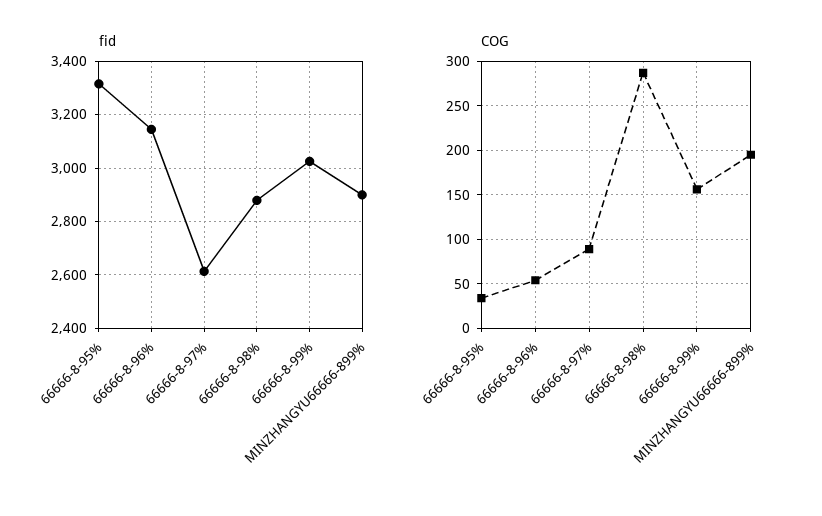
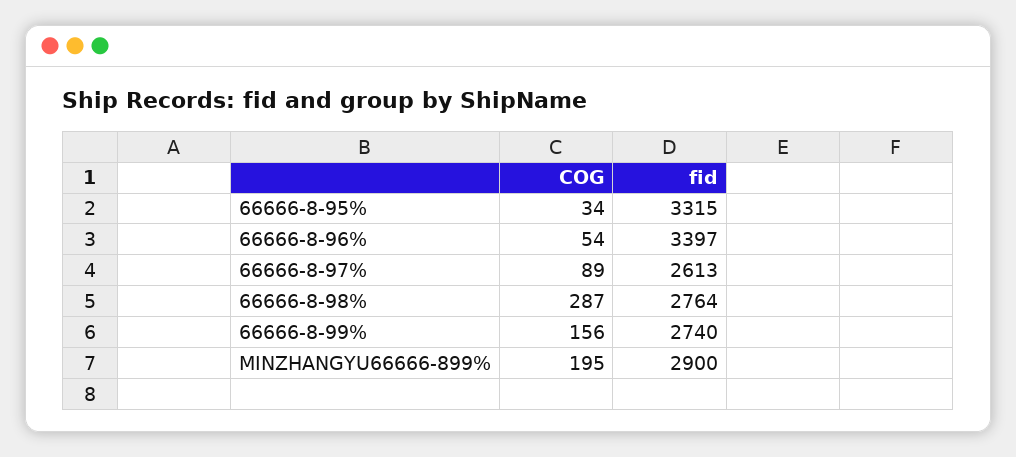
fid, 66666-8-96%: 3150 -> 3397
fid, 66666-8-98%: 2875 -> 2764
fid, 66666-8-99%: 3025 -> 2740

